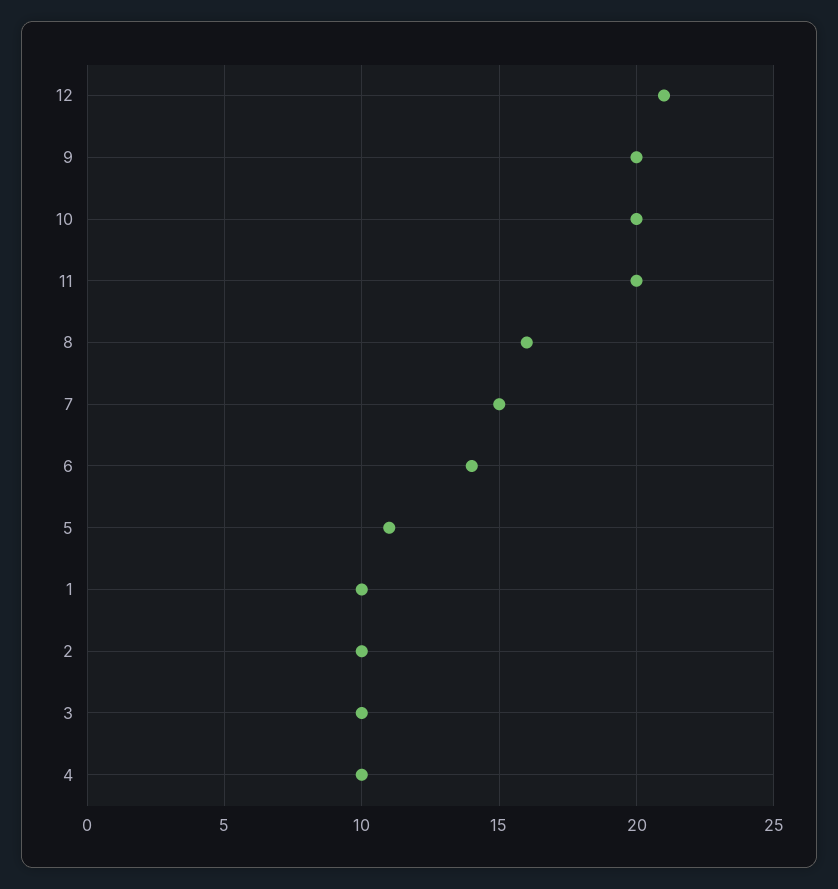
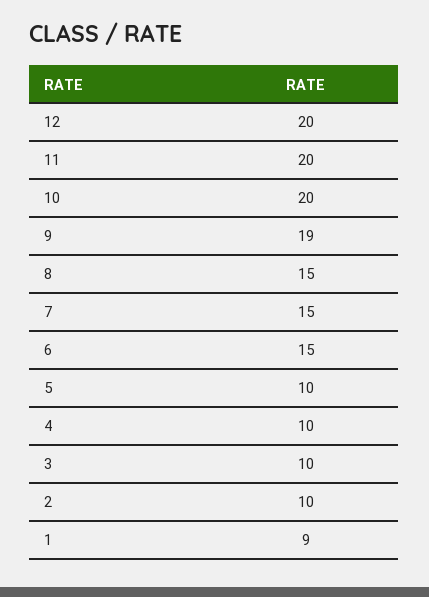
12: 21 -> 20
9: 20 -> 19
8: 16 -> 15
6: 14 -> 15
5: 11 -> 10
1: 10 -> 9

